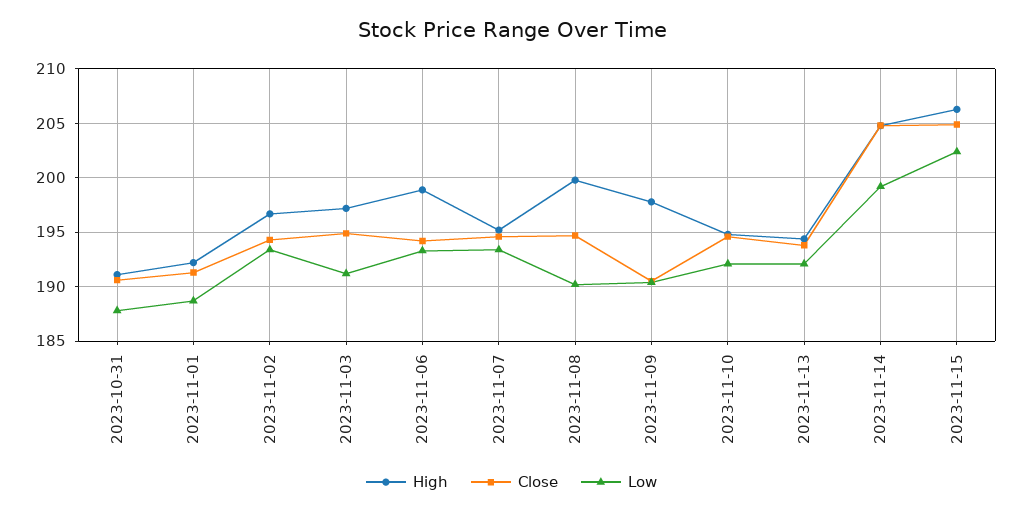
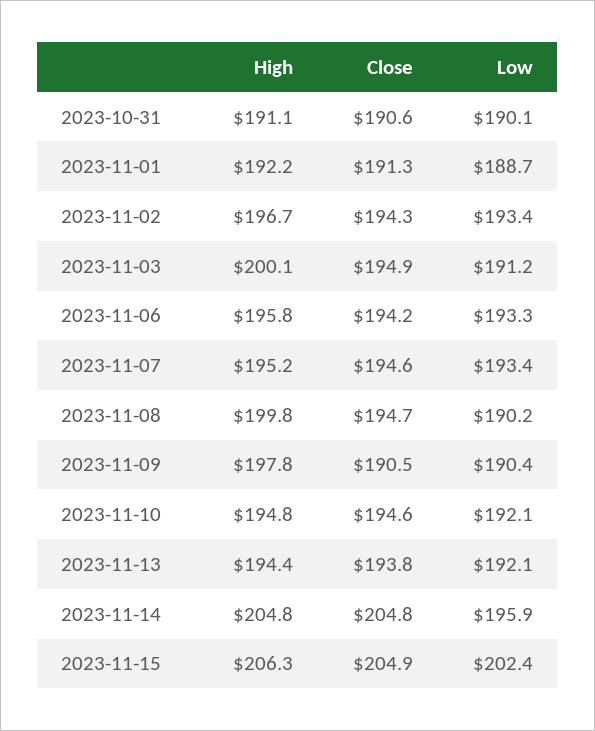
Low, 2023-10-31: 188 -> 190.1
High, 2023-11-03: 197 -> 200.1
High, 2023-11-06: 199 -> 195.8
Low, 2023-11-14: 199 -> 195.9

